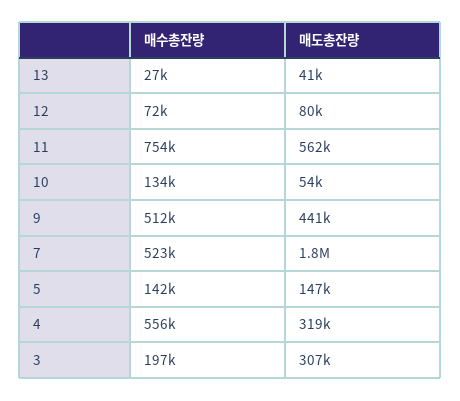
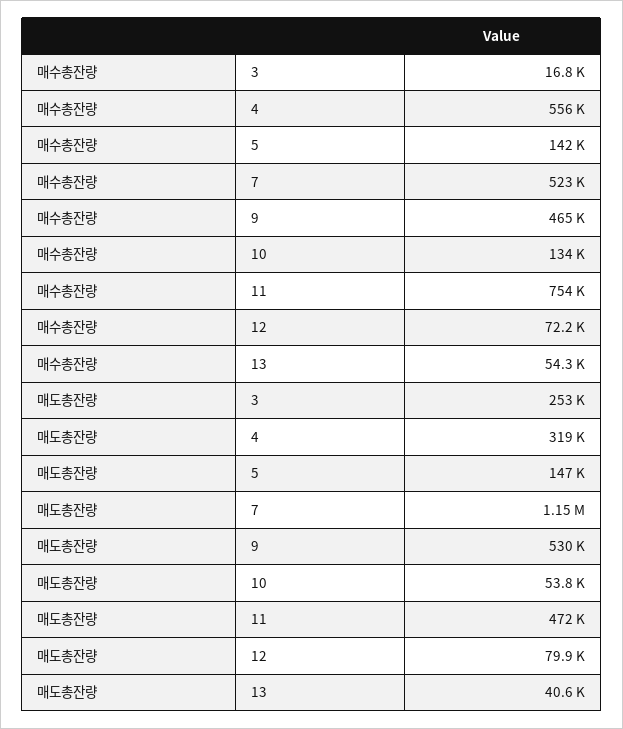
매수총잔량, 13: 27000 -> 54300
매도총잔량, 11: 562000 -> 472000
매수총잔량, 9: 512000 -> 465000
매도총잔량, 9: 441000 -> 530000
매도총잔량, 7: 1800000 -> 1150000
매수총잔량, 3: 197000 -> 16800
매도총잔량, 3: 307000 -> 253000

